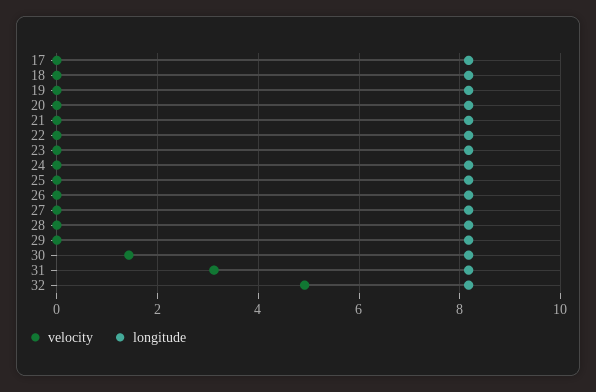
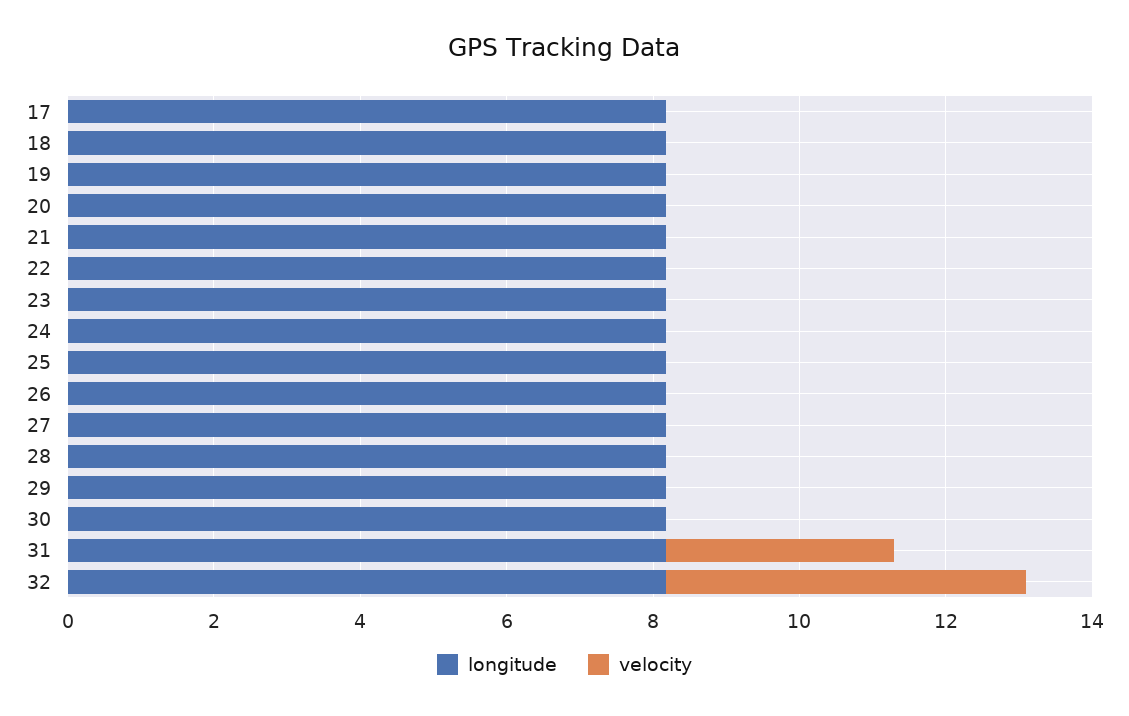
velocity, 30: 1.4 -> 0

